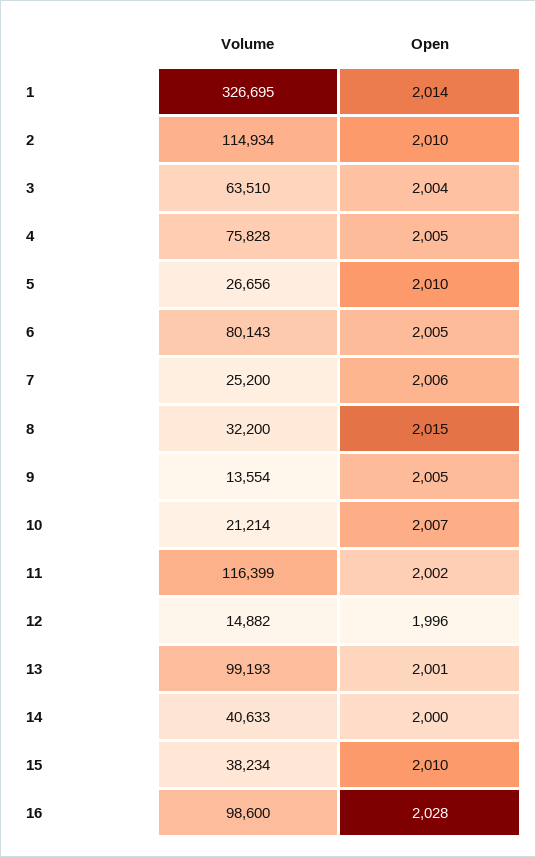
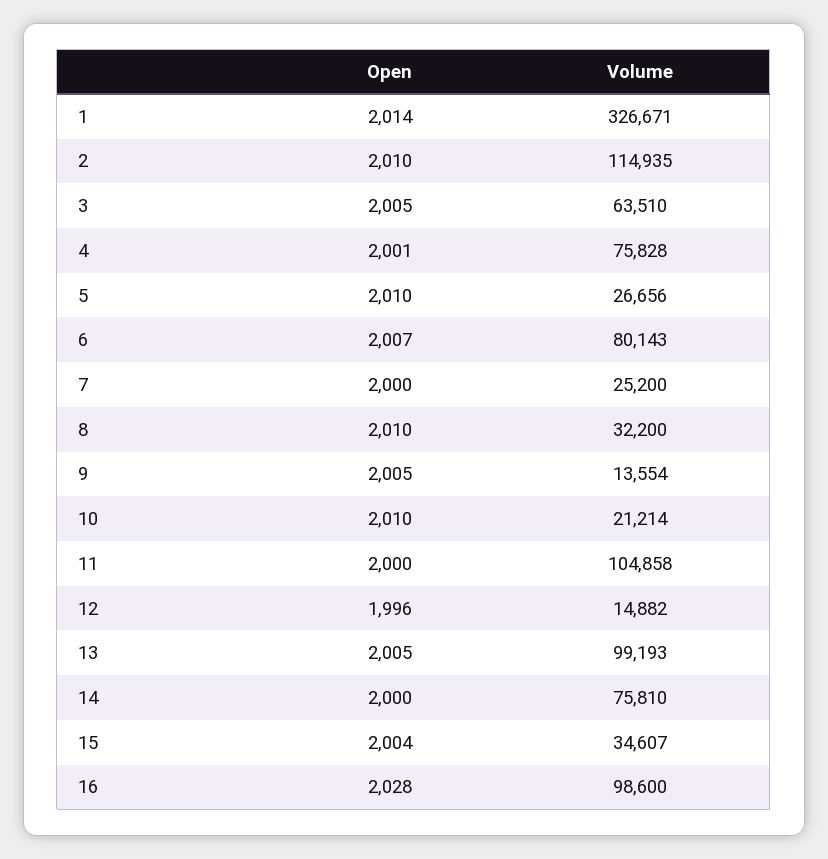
Volume, 1: 326695 -> 326671
Volume, 2: 114934 -> 114935
Open, 3: 2004 -> 2005
Open, 4: 2005 -> 2001
Open, 6: 2005 -> 2007
Open, 7: 2006 -> 2000
Open, 8: 2015 -> 2010
Open, 10: 2007 -> 2010
Volume, 11: 116399 -> 104858
Open, 11: 2002 -> 2000
Open, 13: 2001 -> 2005
Volume, 14: 40633 -> 75810
Volume, 15: 38234 -> 34607
Open, 15: 2010 -> 2004

